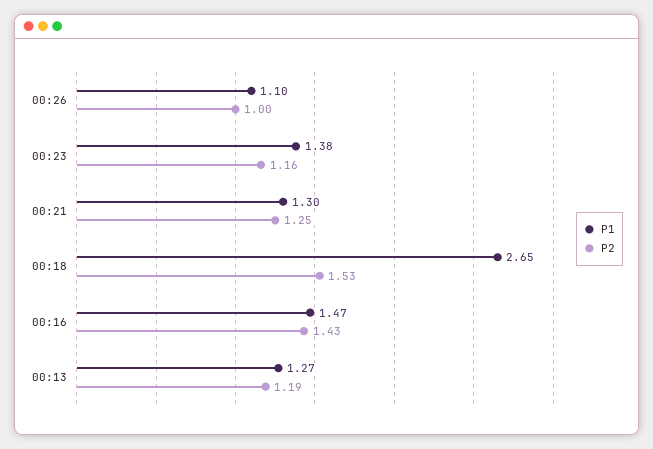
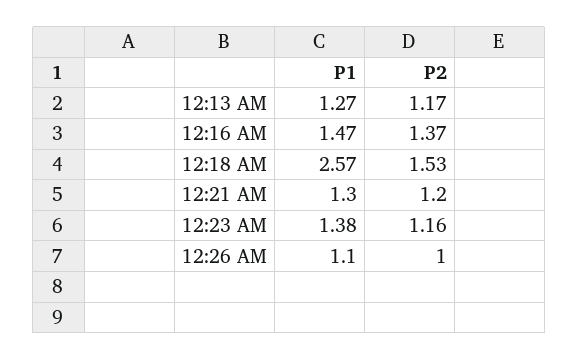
P2, 00:21: 1.25 -> 1.2
P1, 00:18: 2.65 -> 2.57
P2, 00:16: 1.43 -> 1.37
P2, 00:13: 1.19 -> 1.17

